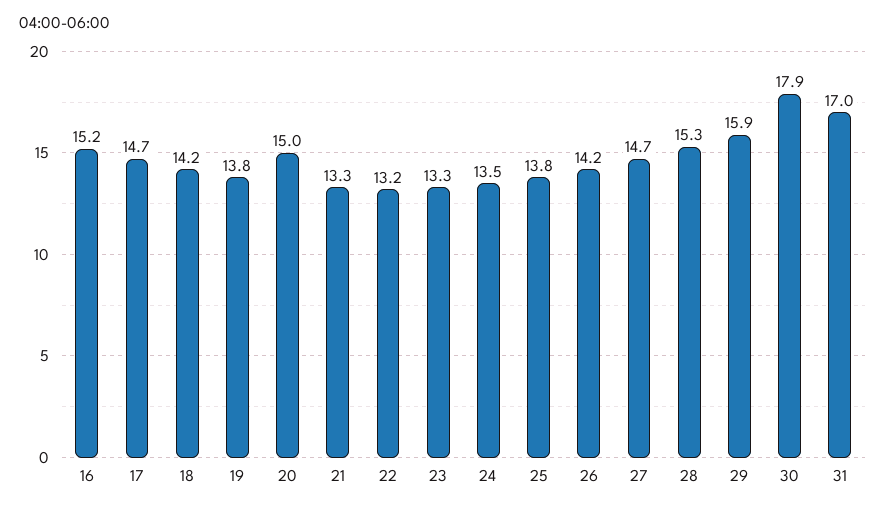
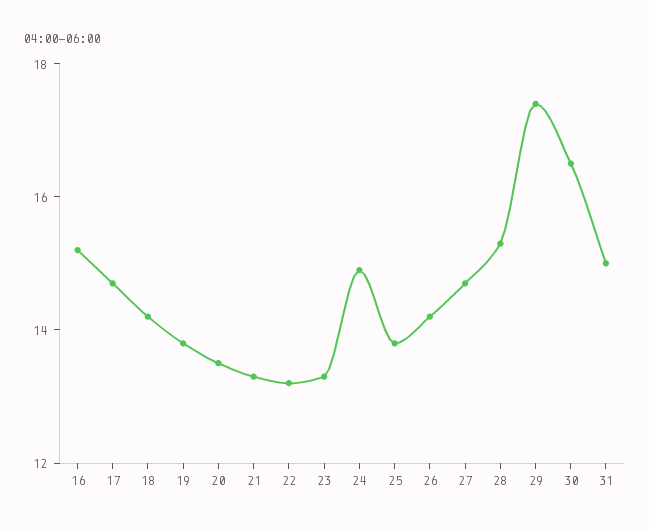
20: 15 -> 13.5
24: 13.5 -> 15
29: 15.9 -> 17.5
30: 17.9 -> 16.5
31: 17 -> 15

